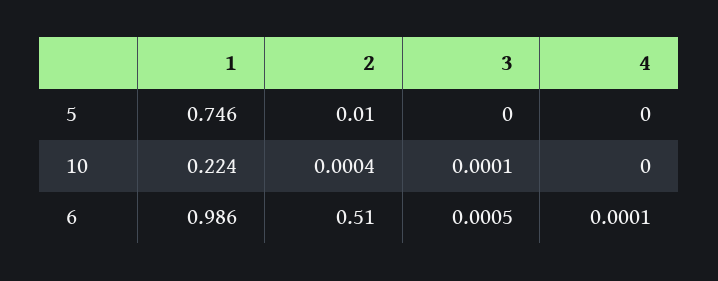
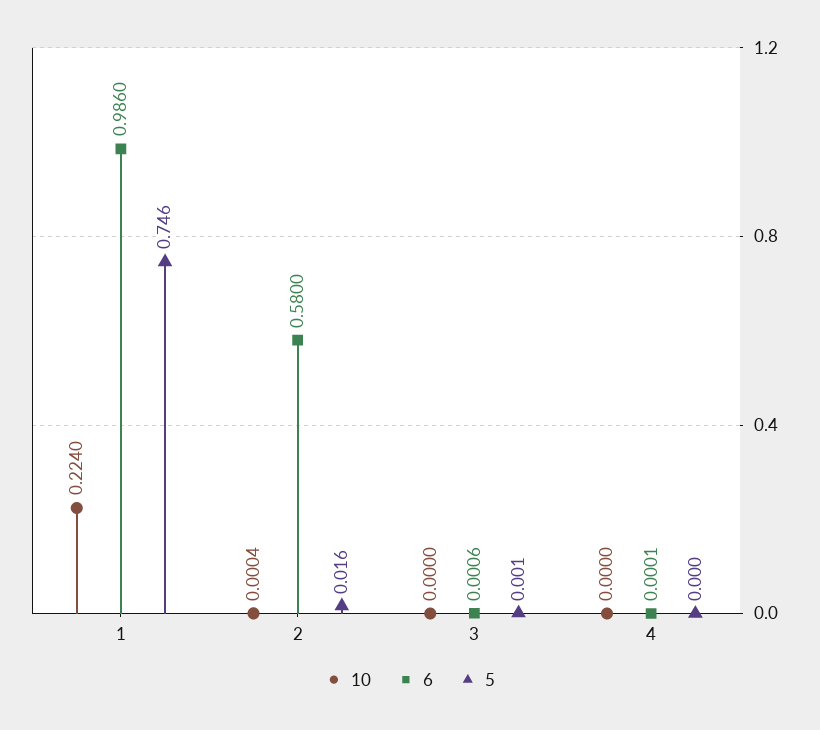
5, 2: 0.01 -> 0.016
5, 3: 0 -> 0.001
10, 3: 0.0001 -> 0
6, 2: 0.51 -> 0.58
6, 3: 0.0005 -> 0.0006

